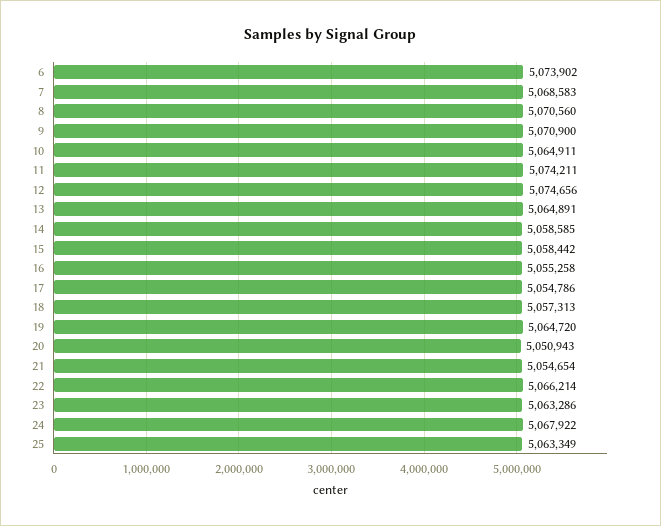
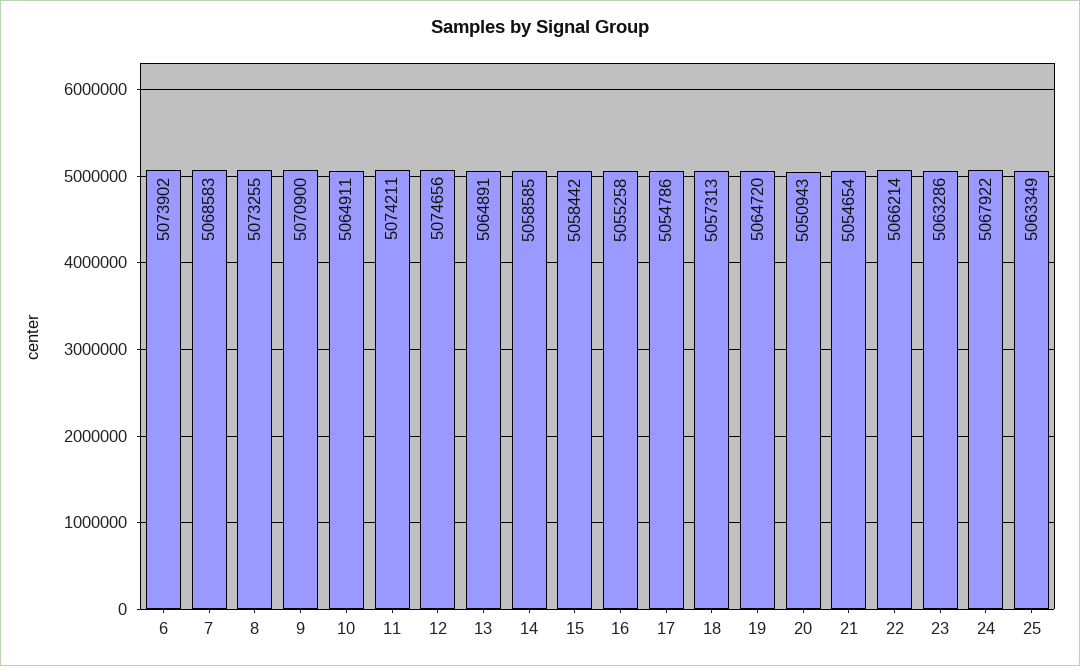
8: 5070560 -> 5073255

